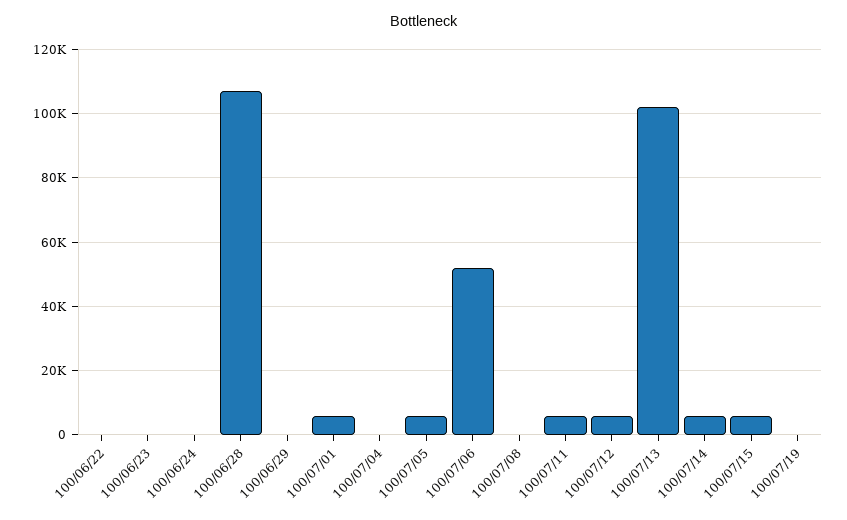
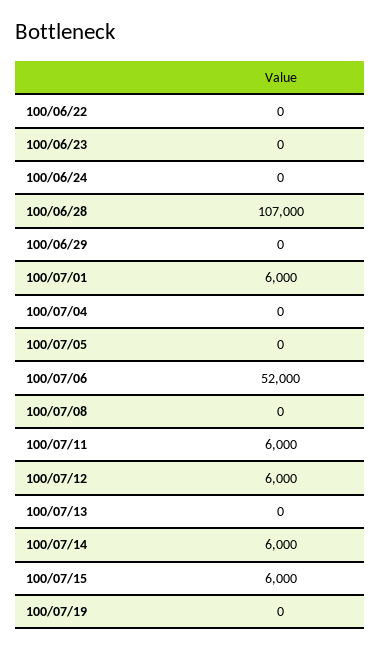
100/07/05: 6000 -> 0
100/07/13: 102000 -> 0

